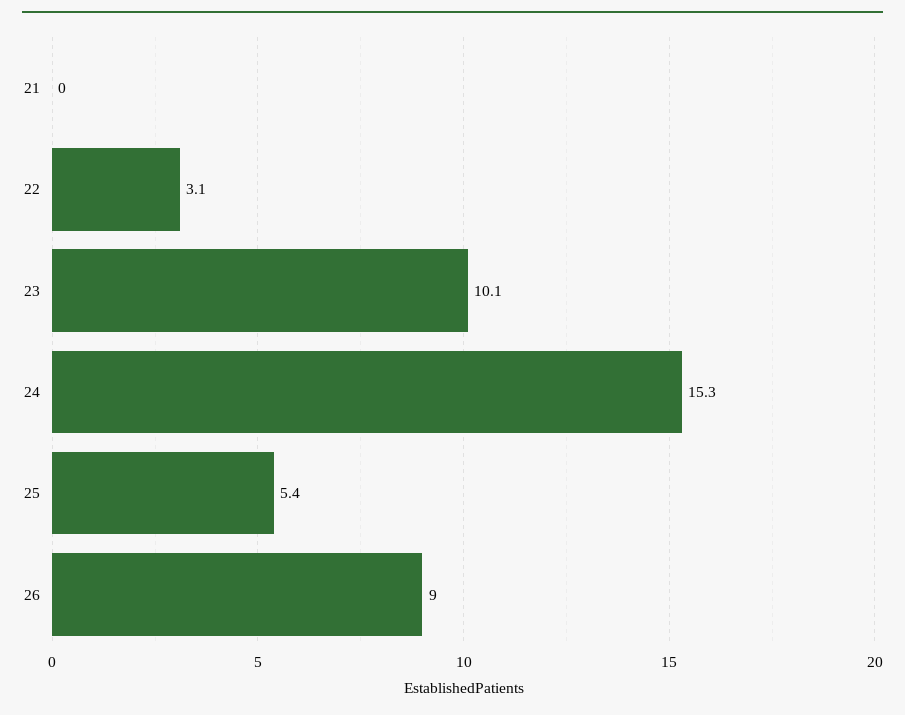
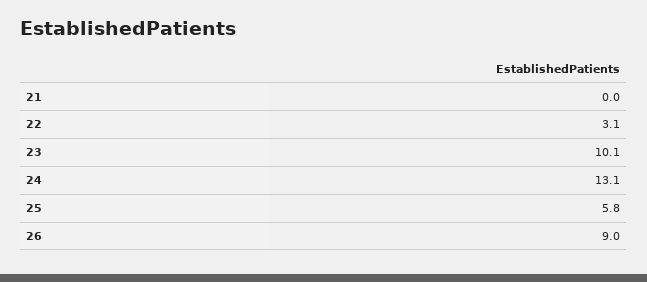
24: 15.3 -> 13.1
25: 5.4 -> 5.8

